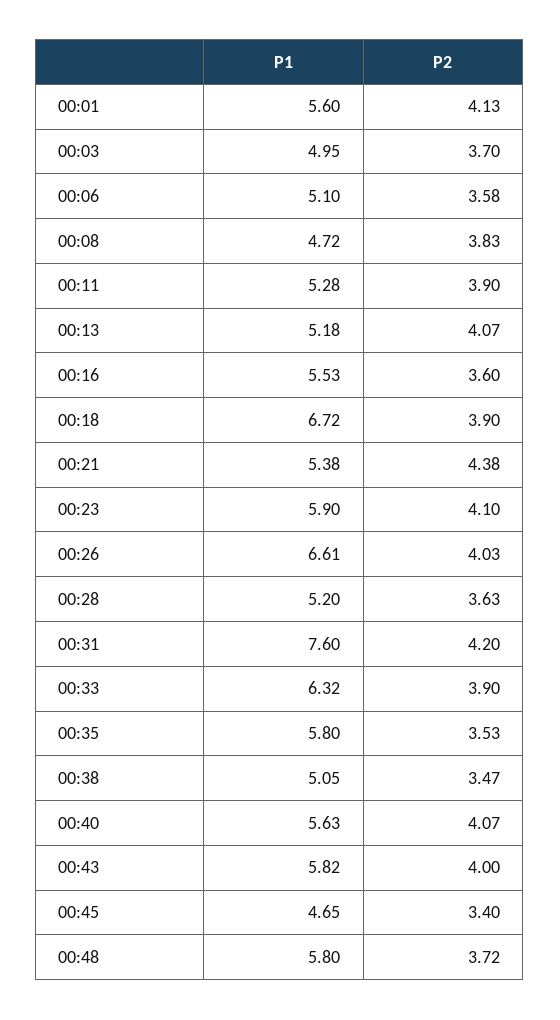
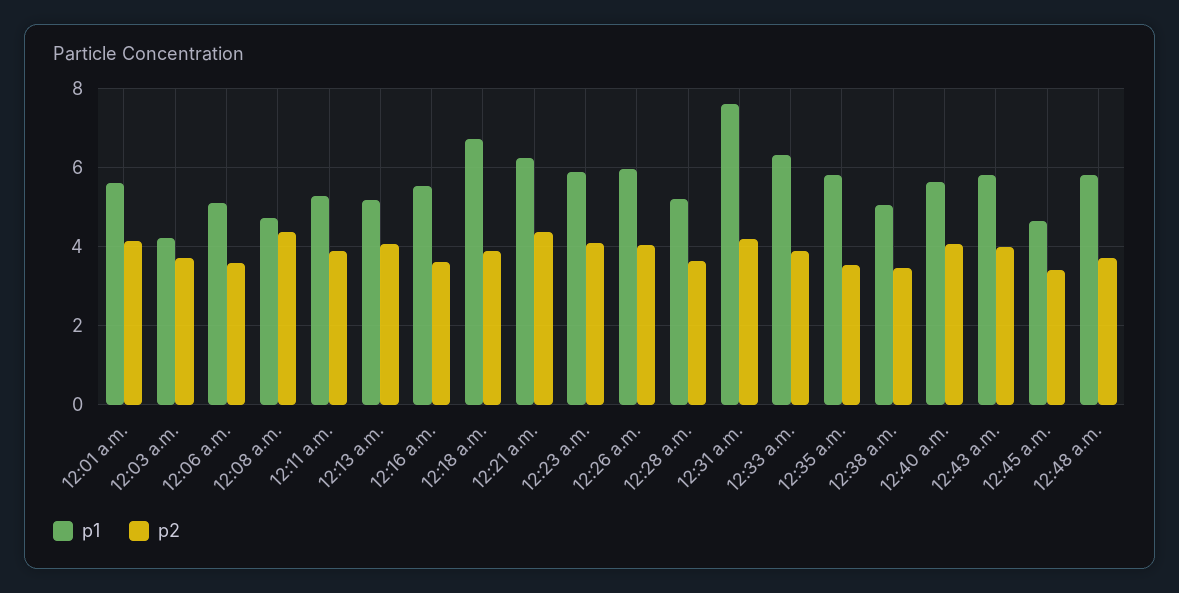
P1, 00:03: 4.95 -> 4.2
P2, 00:08: 3.83 -> 4.4
P1, 00:21: 5.38 -> 6.2
P1, 00:26: 6.61 -> 6

